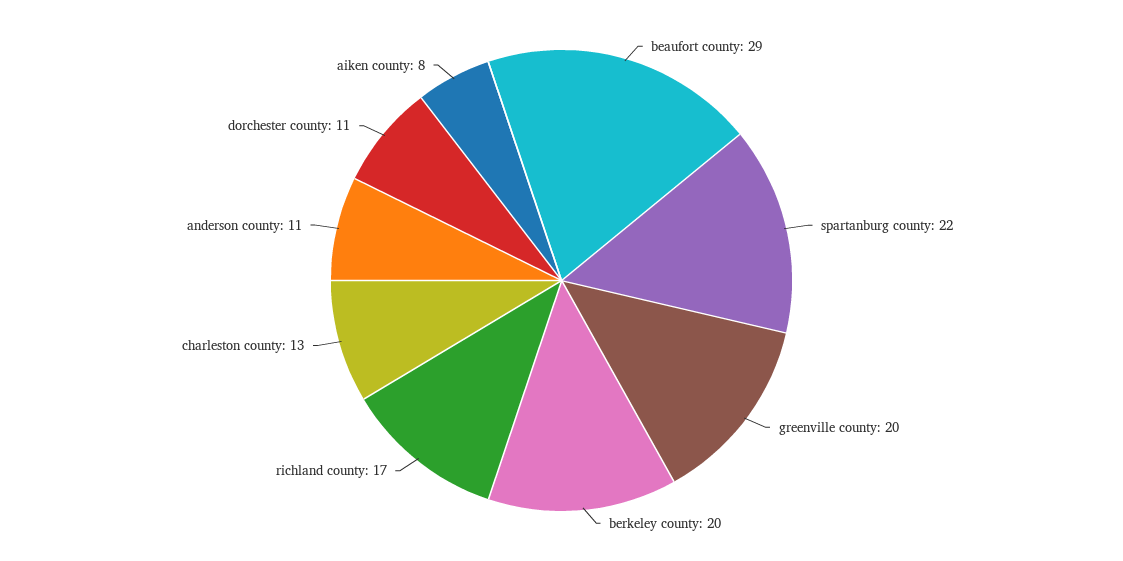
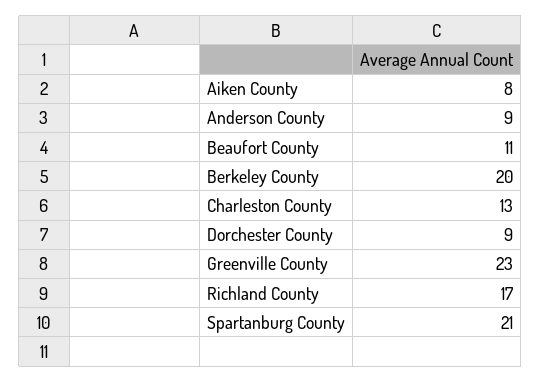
beaufort county: 29 -> 11
spartanburg county: 22 -> 21
greenville county: 20 -> 23
anderson county: 11 -> 9
dorchester county: 11 -> 9

